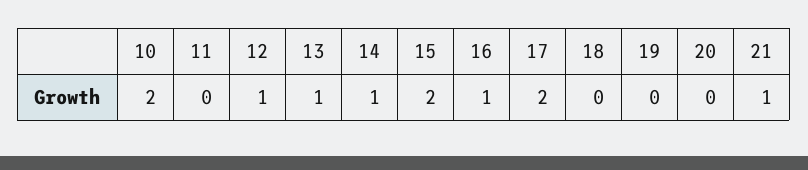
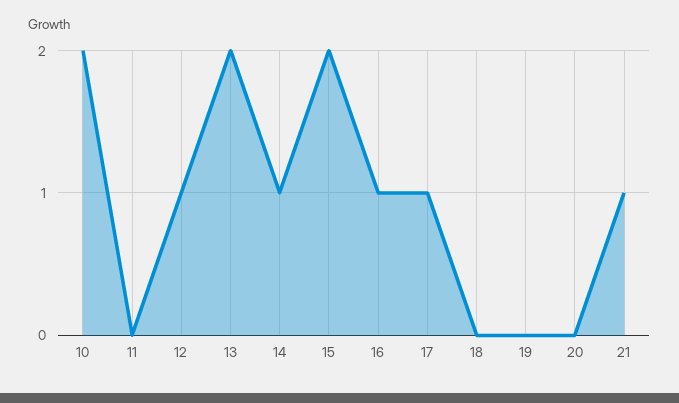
13: 1 -> 2
17: 2 -> 1

